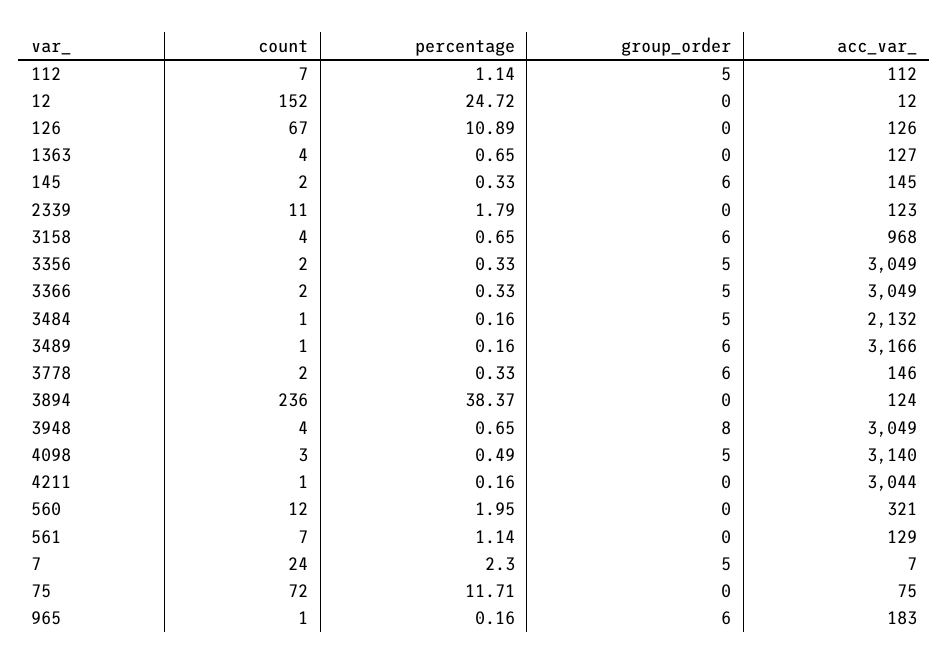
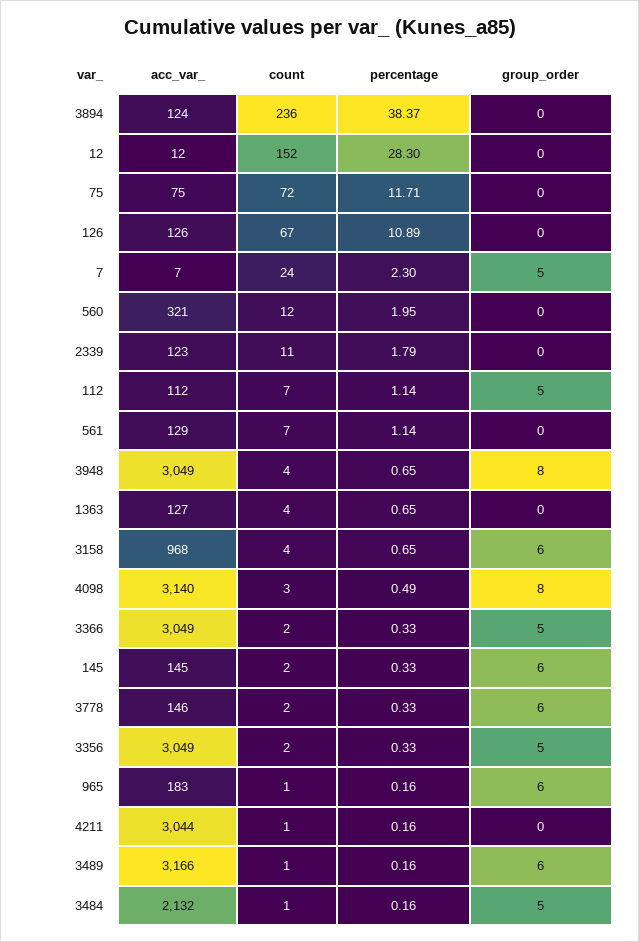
percentage, 12: 24.72 -> 28.3
group_order, 4098: 5 -> 8

